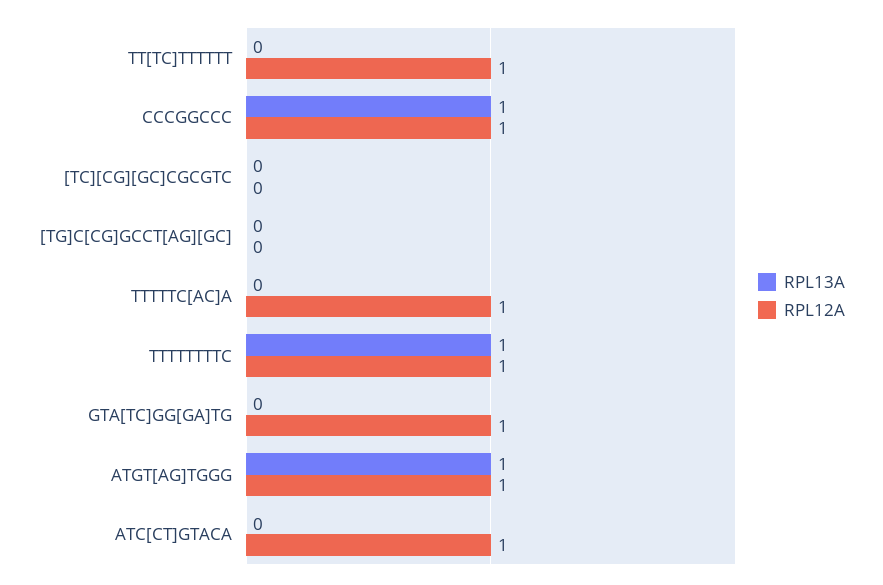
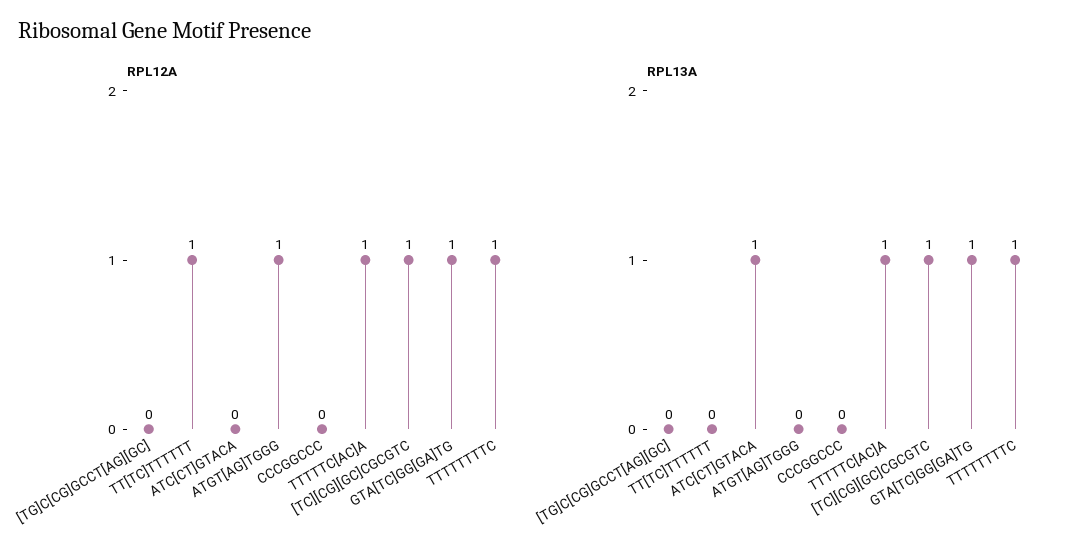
RPL13A, CCCGGCCC: 1 -> 0
RPL12A, CCCGGCCC: 1 -> 0
RPL13A, [TC][CG][GC]CGCGTC: 0 -> 1
RPL12A, [TC][CG][GC]CGCGTC: 0 -> 1
RPL13A, TTTTTC[AC]A: 0 -> 1
RPL13A, GTA[TC]GG[GA]TG: 0 -> 1
RPL13A, ATGT[AG]TGGG: 1 -> 0
RPL13A, ATC[CT]GTACA: 0 -> 1
RPL12A, ATC[CT]GTACA: 1 -> 0

